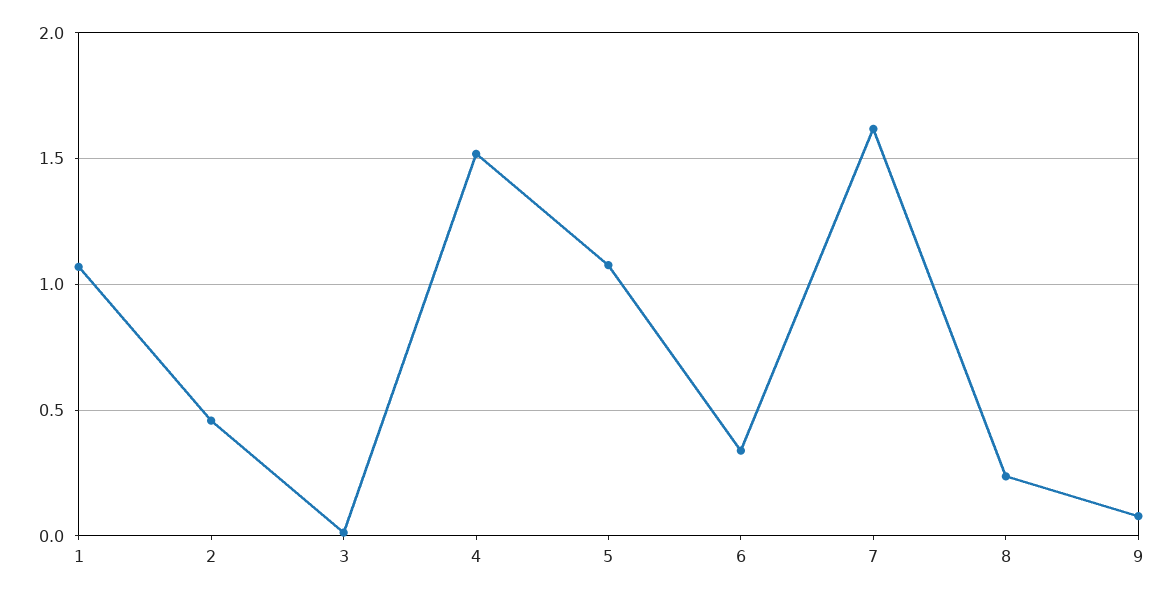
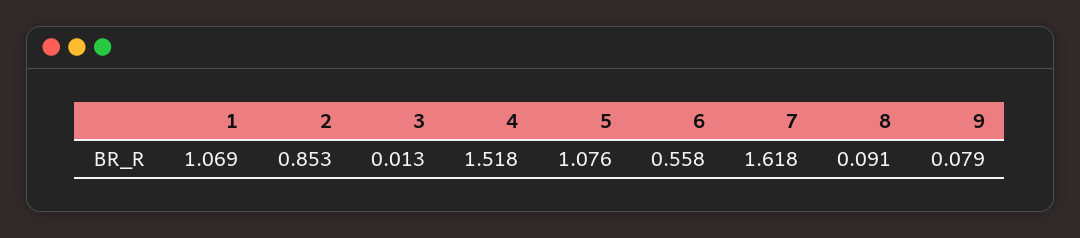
2: 0.45 -> 0.853
6: 0.35 -> 0.558
8: 0.25 -> 0.091

